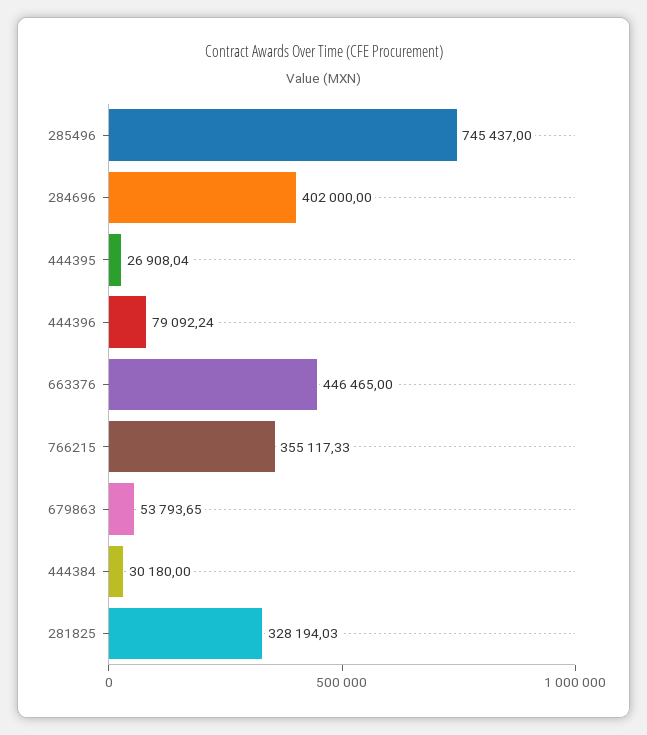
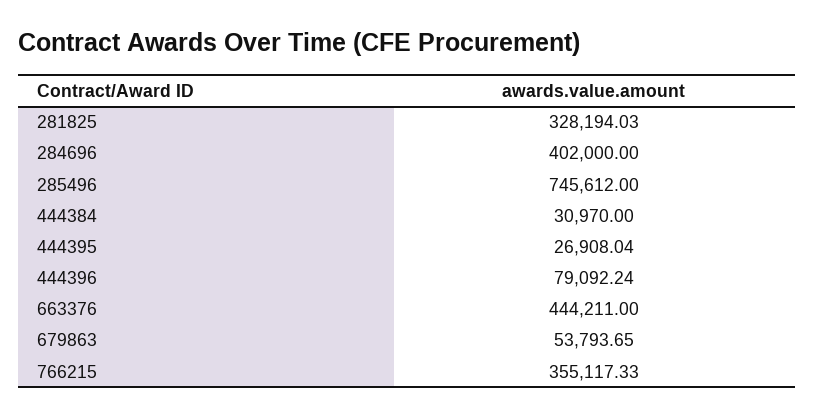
285496: 745437 -> 745612
663376: 446465 -> 444211
444384: 30180 -> 30970

